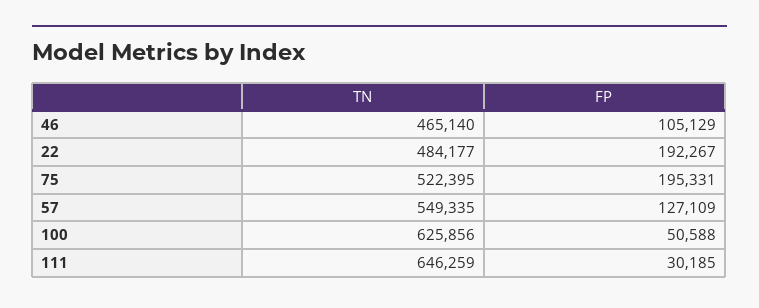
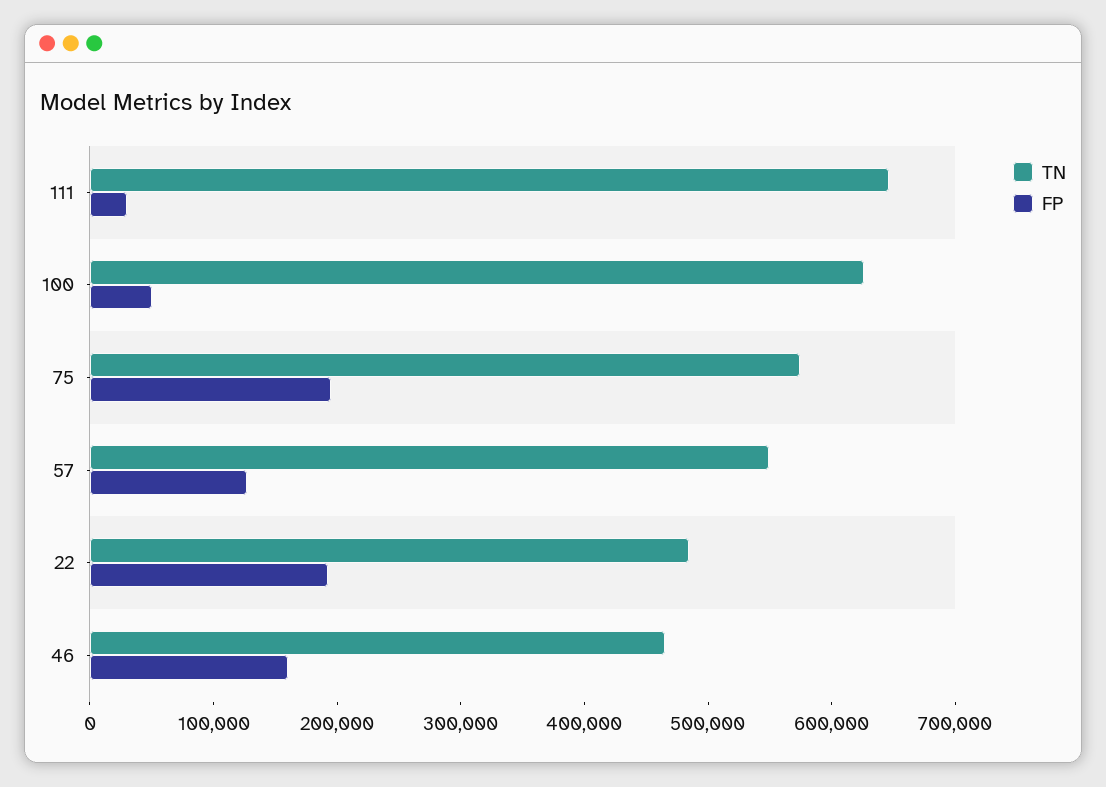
FP, 46: 105129 -> 160000
TN, 75: 522395 -> 580000

